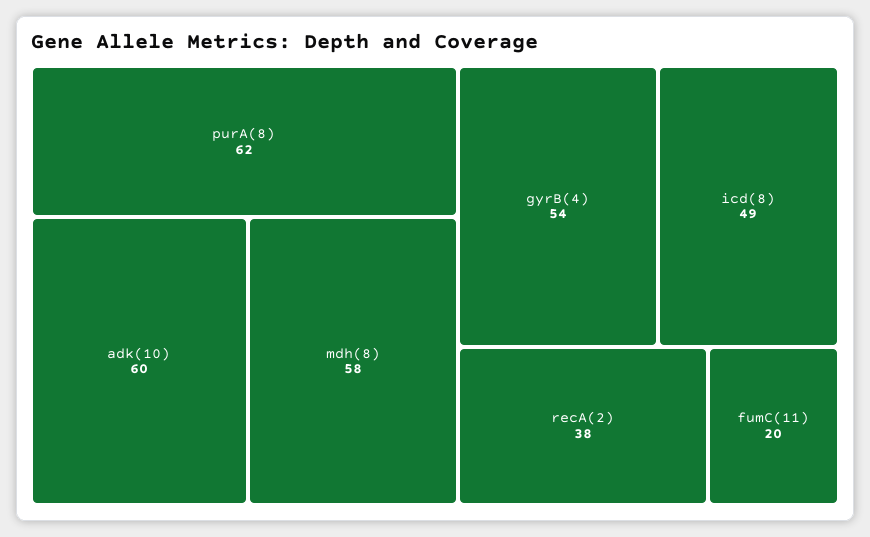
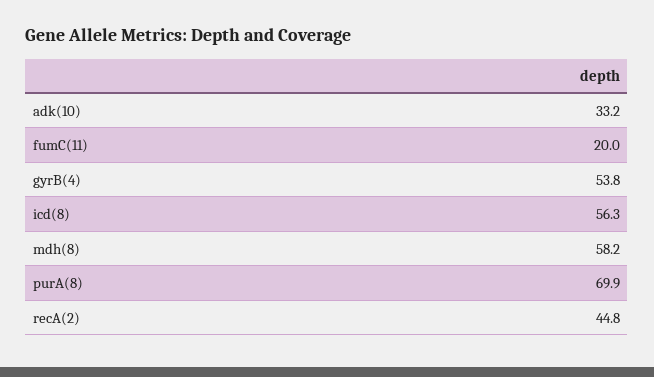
purA(8): 62 -> 69.9
adk(10): 60 -> 33.2
icd(8): 49 -> 56.3
recA(2): 38 -> 44.8

